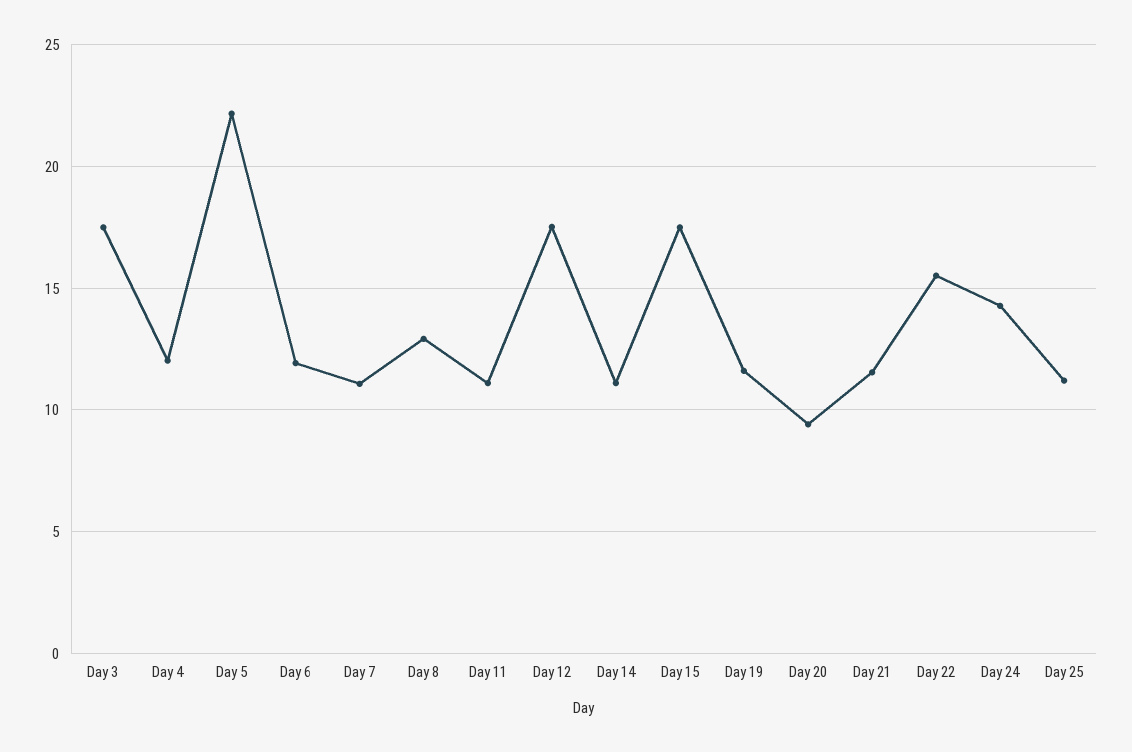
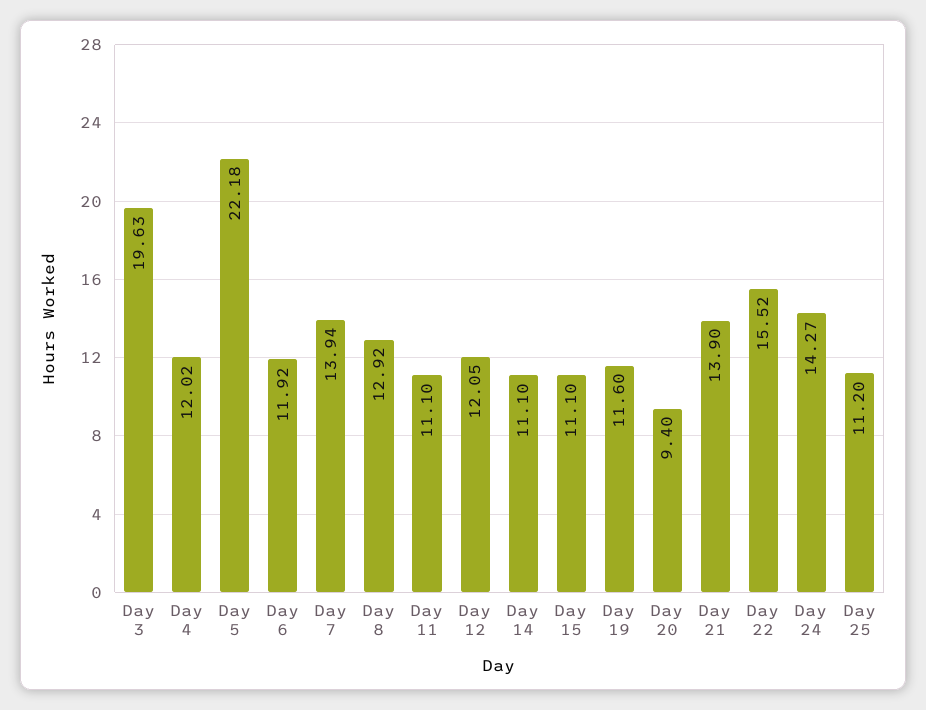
Day 3: 17.5 -> 19.63
Day 7: 11 -> 13.94
Day 12: 17.5 -> 12.05
Day 15: 17.5 -> 11.1
Day 21: 11.5 -> 13.9

